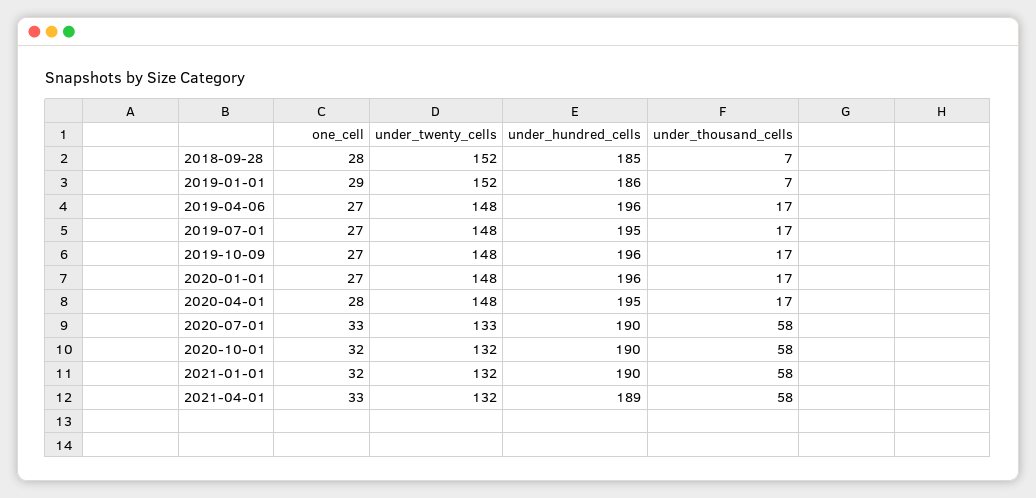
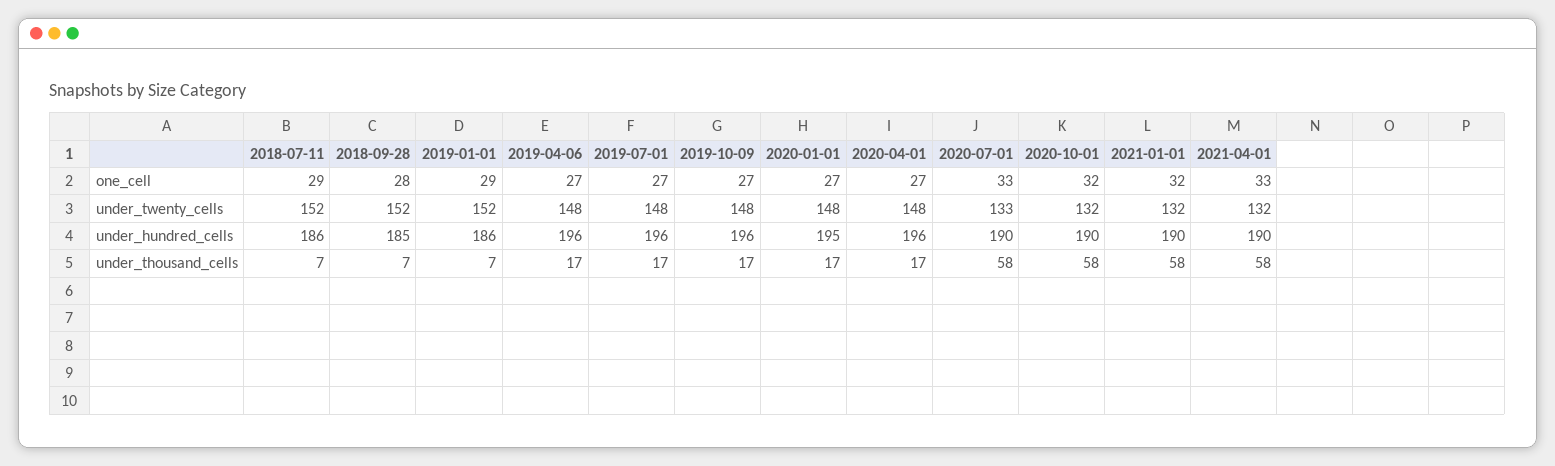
under_hundred_cells, 2019-07-01: 195 -> 196
under_hundred_cells, 2020-01-01: 196 -> 195
one_cell, 2020-04-01: 28 -> 27
under_hundred_cells, 2020-04-01: 195 -> 196
under_hundred_cells, 2021-04-01: 189 -> 190
one_cell, 2018-07-11: none -> 29
under_twenty_cells, 2018-07-11: none -> 152
under_hundred_cells, 2018-07-11: none -> 186
under_thousand_cells, 2018-07-11: none -> 7

